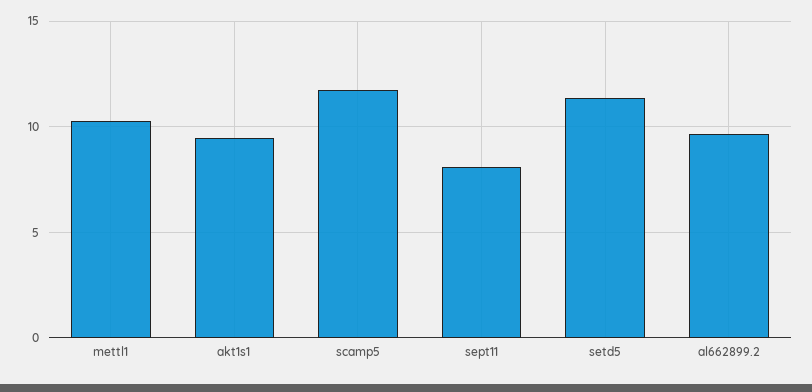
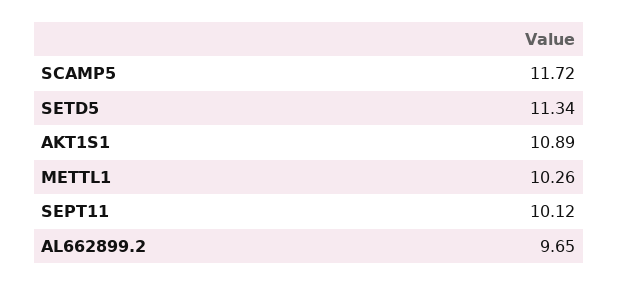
akt1s1: 9.5 -> 10.89
sept11: 8 -> 10.12

